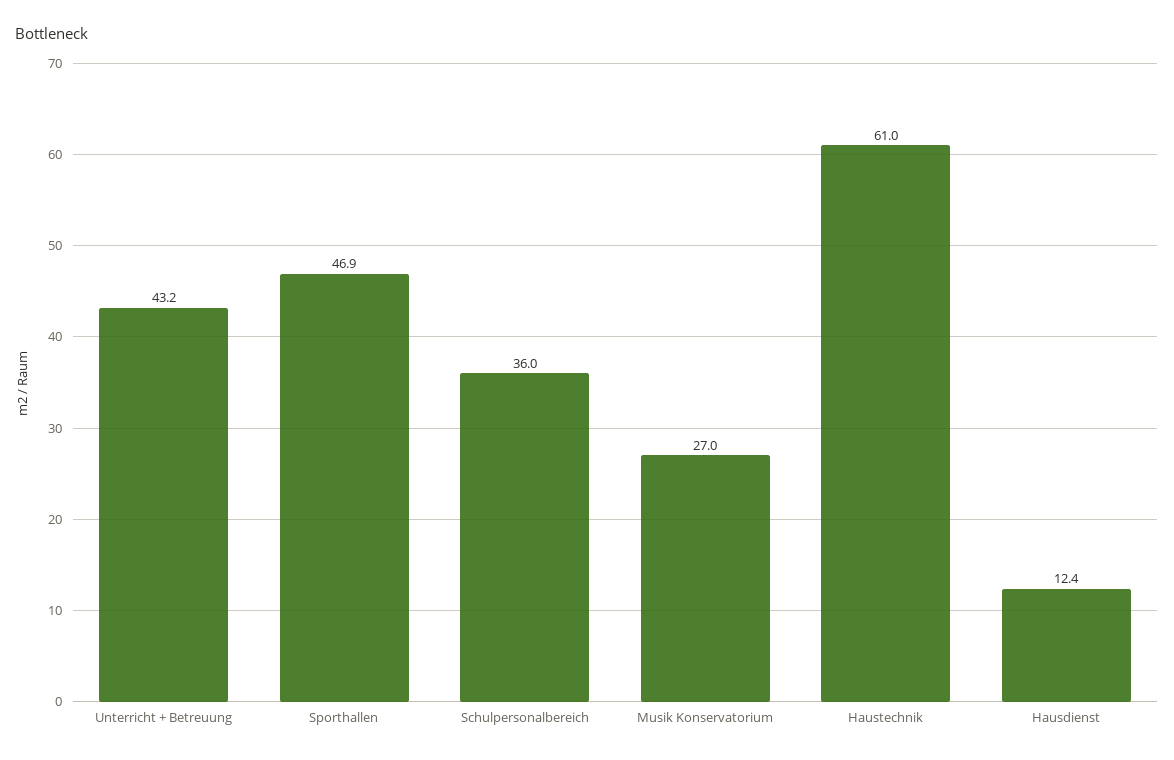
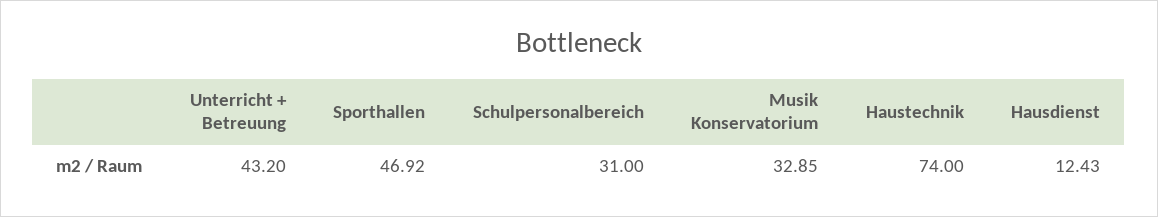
Schulpersonalbereich: 36 -> 31
Musik Konservatorium: 27 -> 32.85
Haustechnik: 61 -> 74

